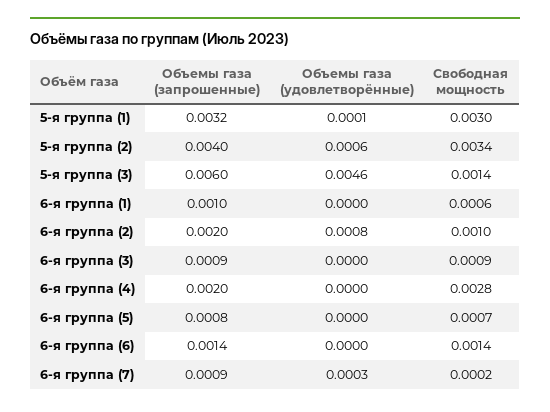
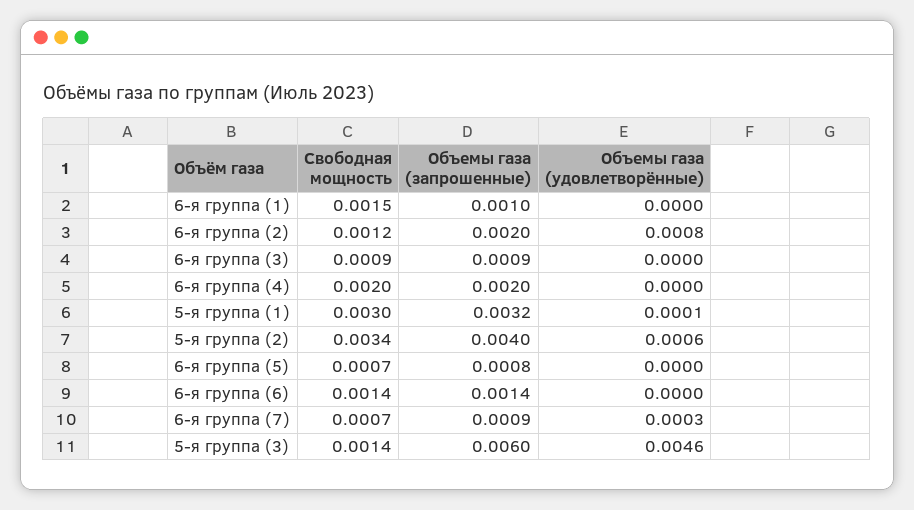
Свободная мощность, 6-я группа (1): 0.0006 -> 0.0015
Свободная мощность, 6-я группа (2): 0.001 -> 0.0012
Свободная мощность, 6-я группа (4): 0.0028 -> 0.002
Свободная мощность, 6-я группа (7): 0.0002 -> 0.0007

